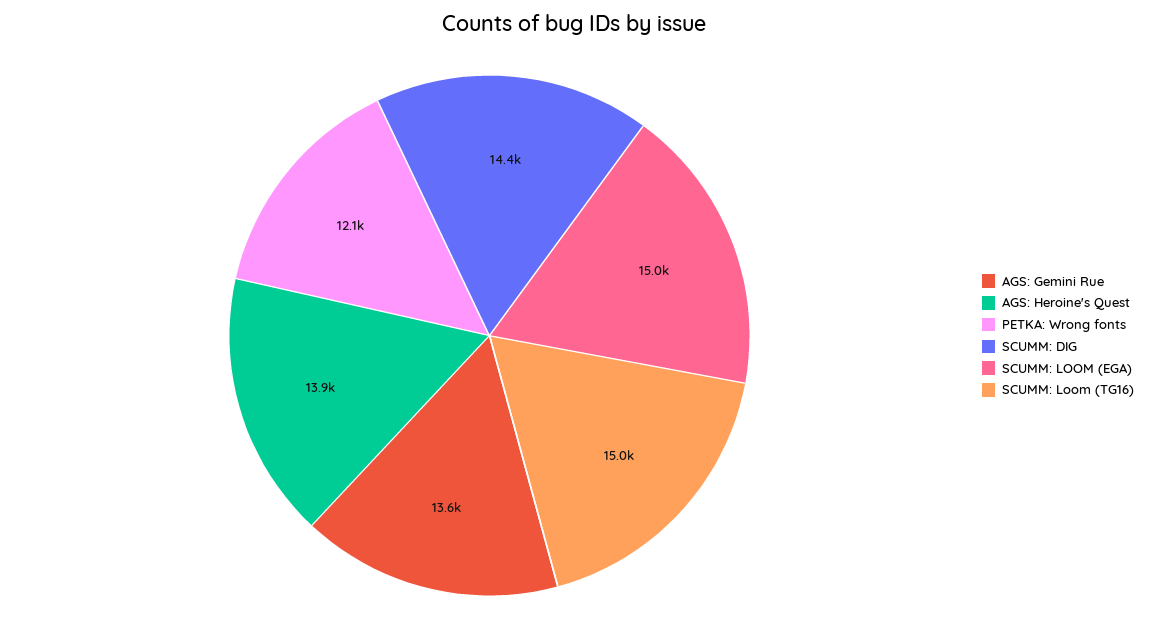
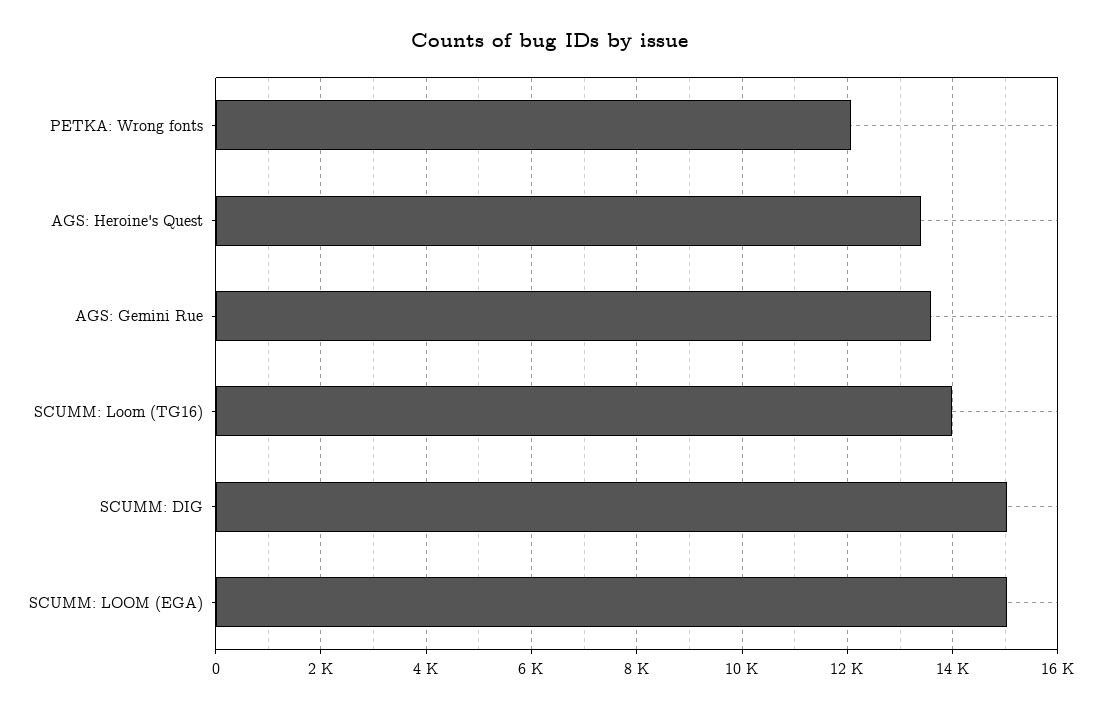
AGS: Heroine's Quest: 13900 -> 13400
SCUMM: DIG: 14400 -> 15000
SCUMM: Loom (TG16): 15000 -> 14000

